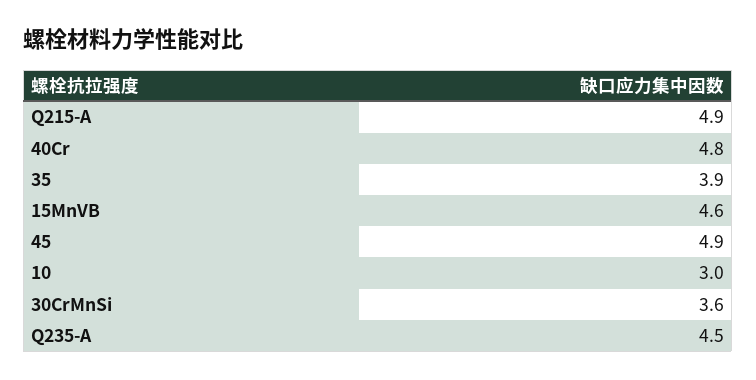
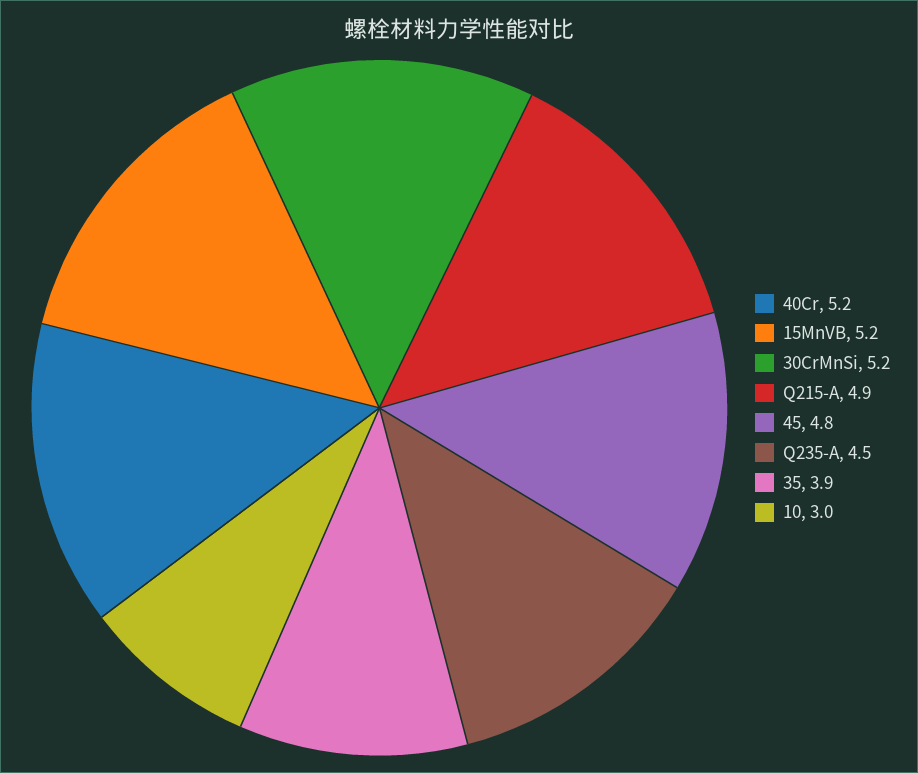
40Cr: 4.8 -> 5.2
15MnVB: 4.6 -> 5.2
45: 4.9 -> 4.8
30CrMnSi: 3.6 -> 5.2

